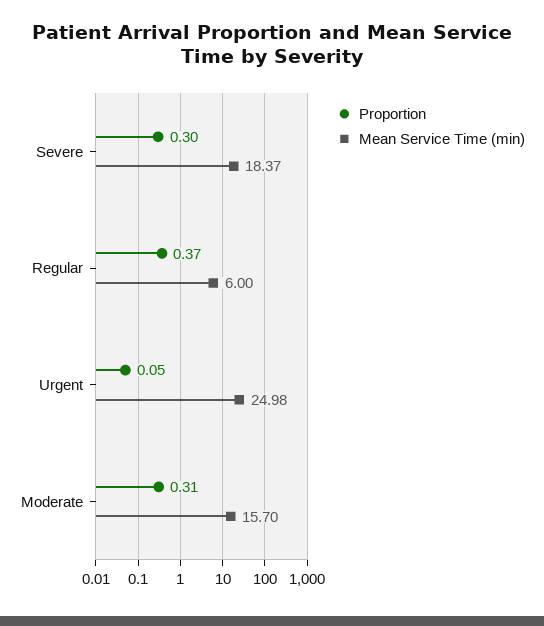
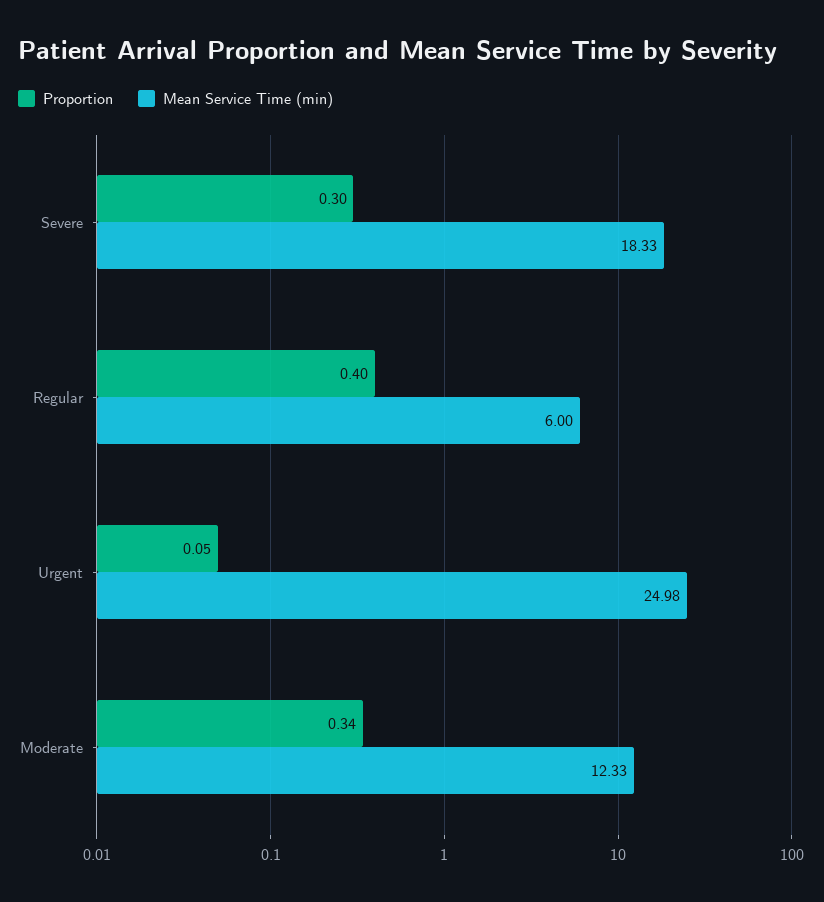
Mean Service Time (min), Severe: 18.37 -> 18.33
Proportion, Regular: 0.37 -> 0.4
Proportion, Moderate: 0.31 -> 0.34
Mean Service Time (min), Moderate: 15.7 -> 12.33

